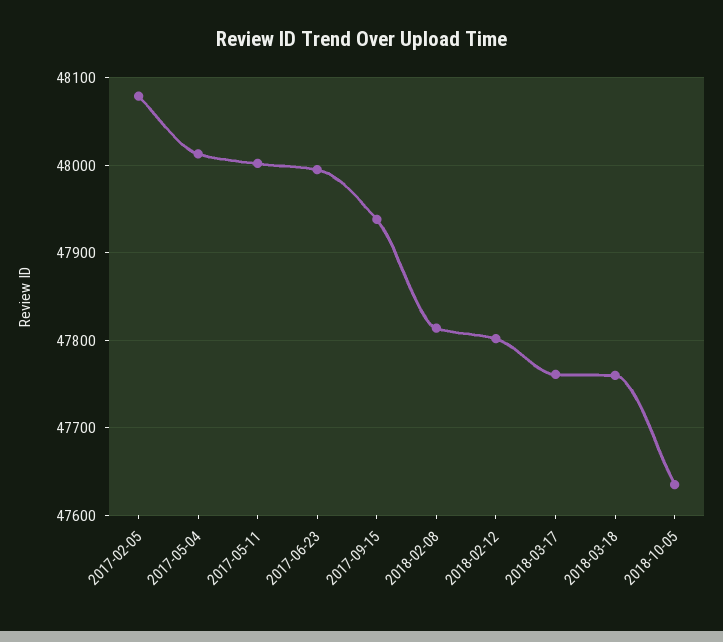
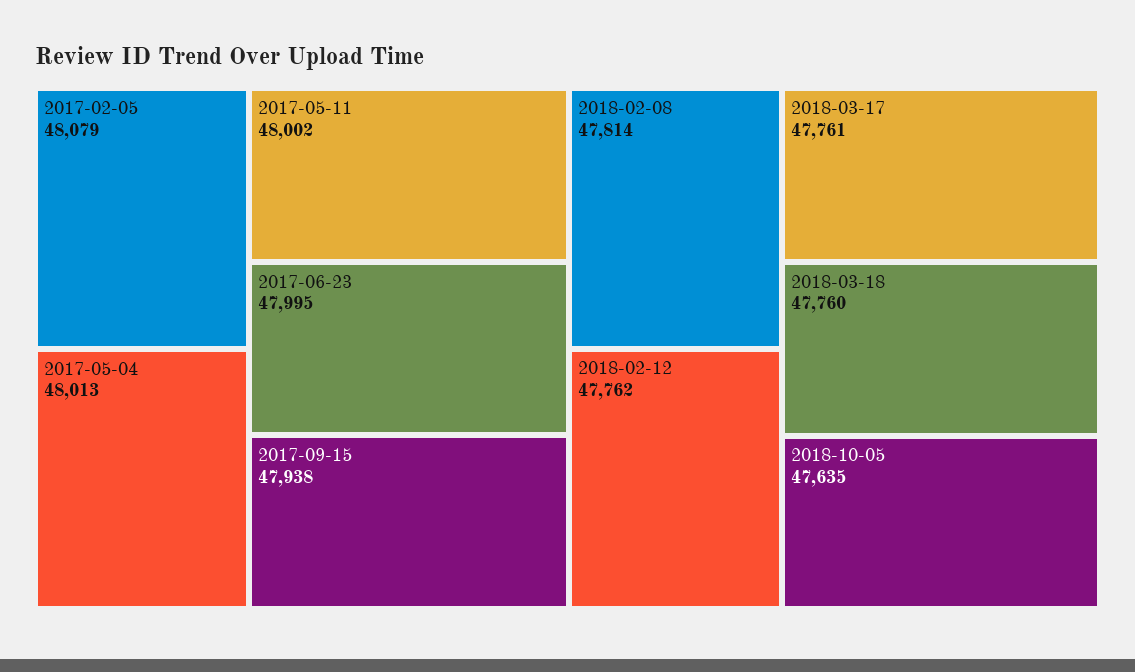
2018-02-12: 47800 -> 47762

